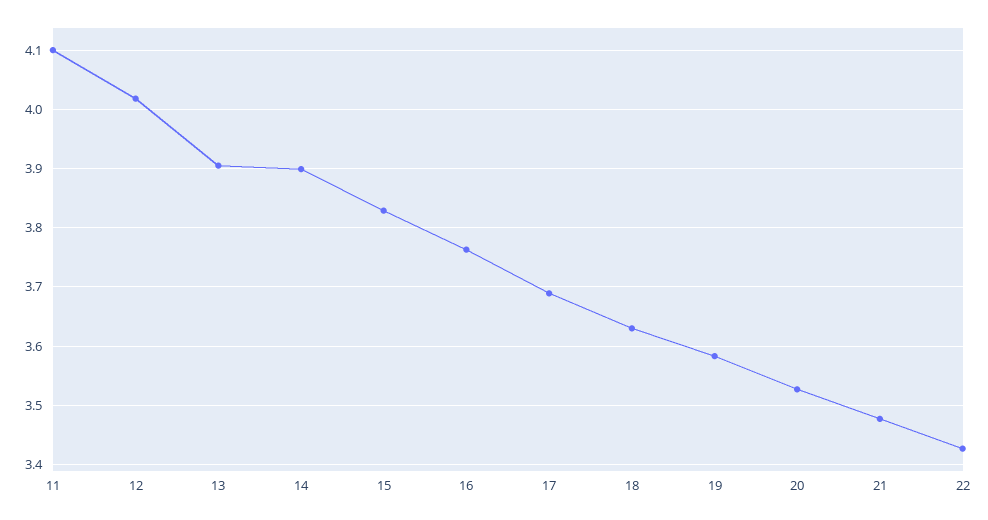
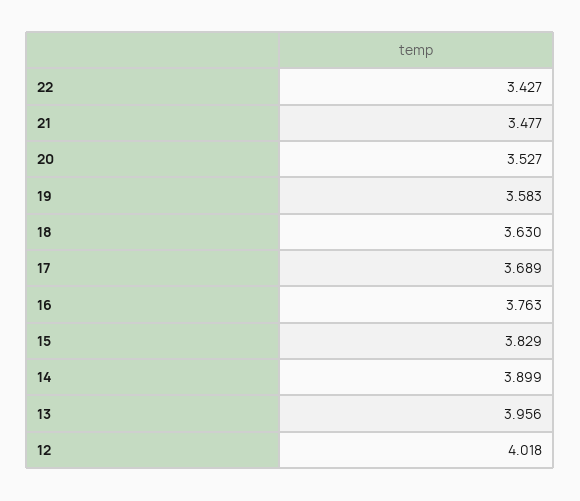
11: 4.1 -> none
13: 3.9 -> 3.956

